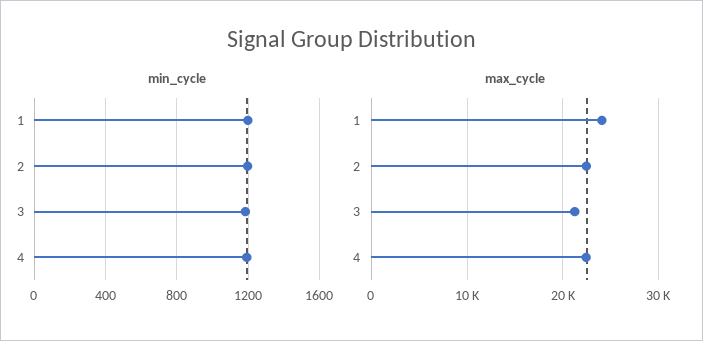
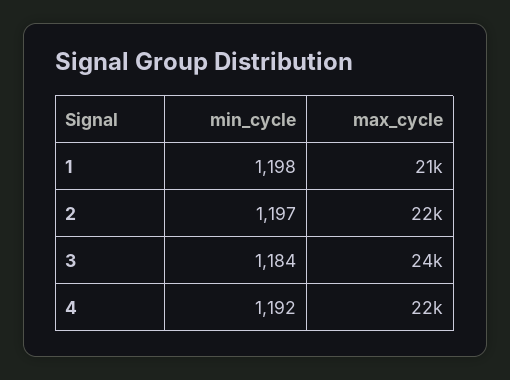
max_cycle, 1: 24000 -> 21000
max_cycle, 3: 21000 -> 24000

